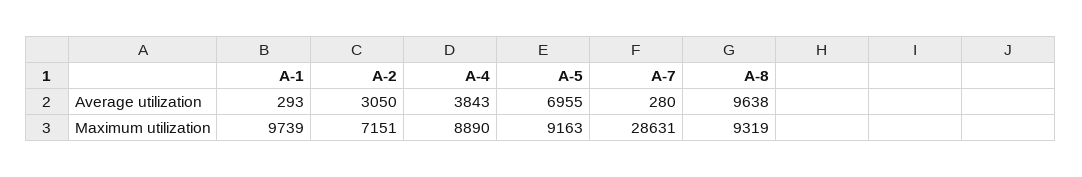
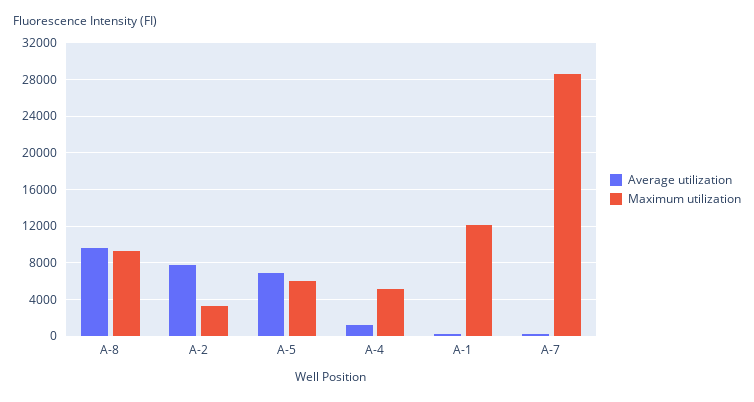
Average utilization, A-2: 3050 -> 8000
Average utilization, A-4: 3843 -> 1000
Maximum utilization, A-1: 9739 -> 12000
Maximum utilization, A-2: 7151 -> 3000
Maximum utilization, A-4: 8890 -> 5000
Maximum utilization, A-5: 9163 -> 6000

